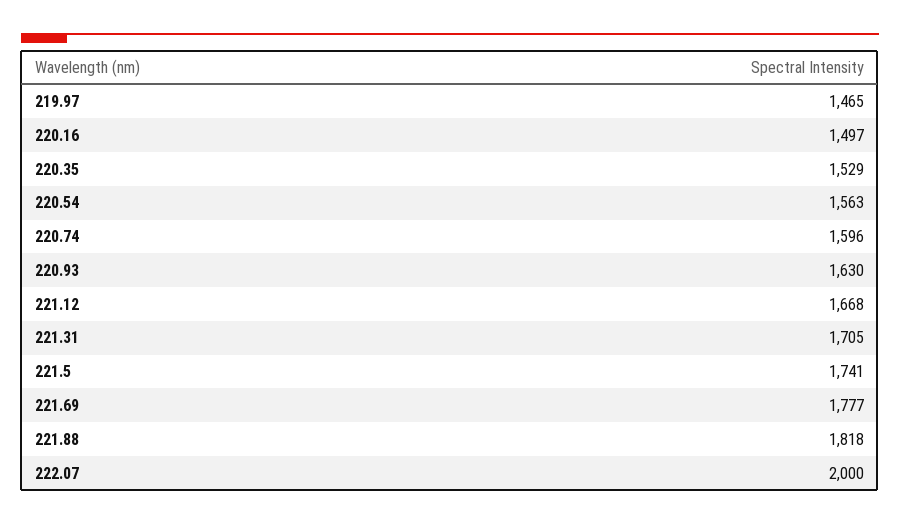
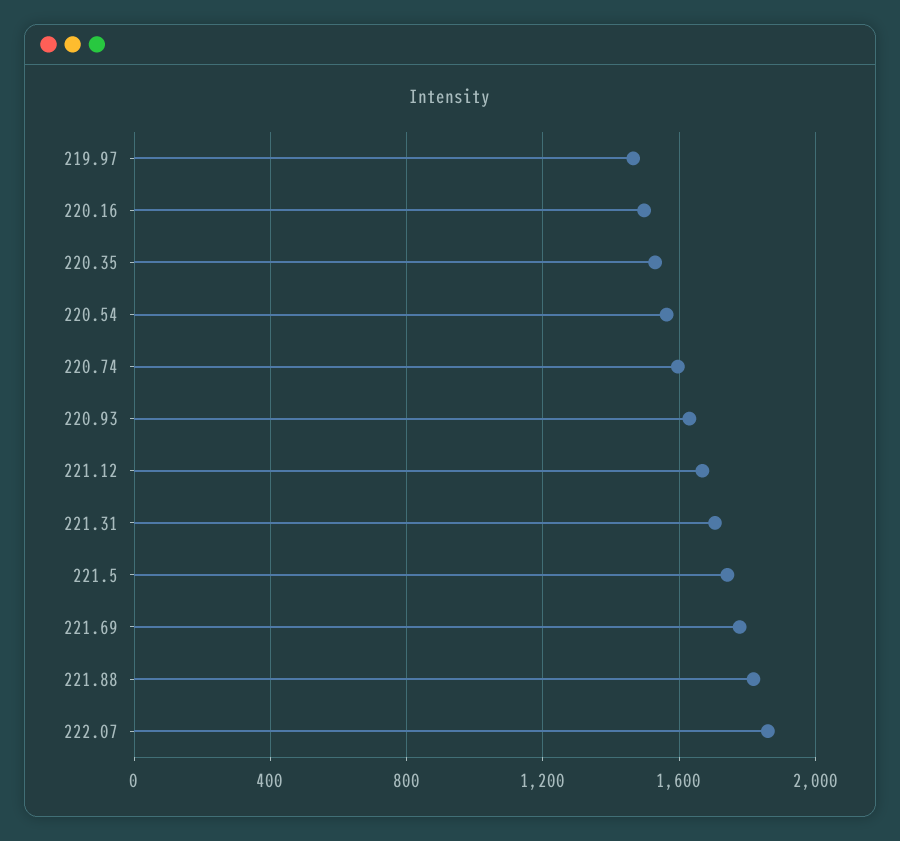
222.07: 2000 -> 1850

